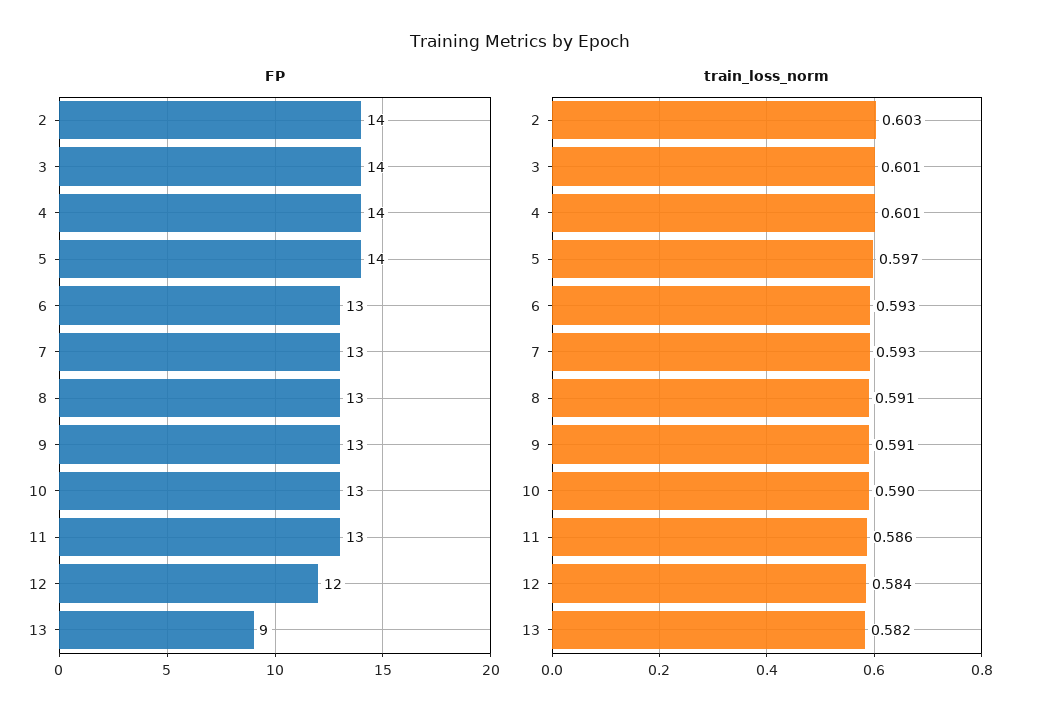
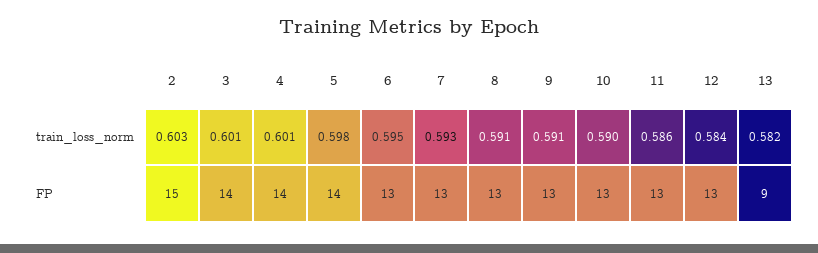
FP, 2: 14 -> 15
FP, 12: 12 -> 13
train_loss_norm, 5: 0.597 -> 0.598
train_loss_norm, 6: 0.593 -> 0.595

